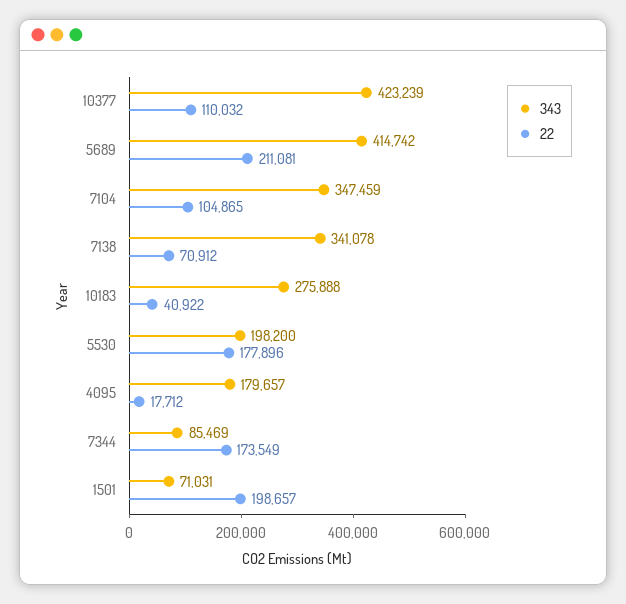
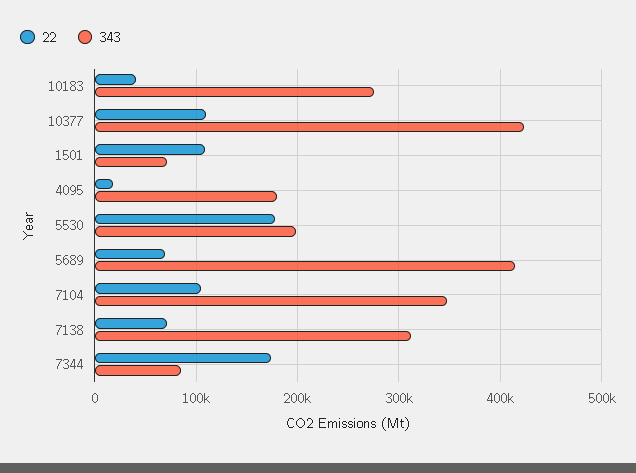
22, 5689: 211081 -> 70000
343, 7138: 341078 -> 310000
22, 1501: 198657 -> 110000

